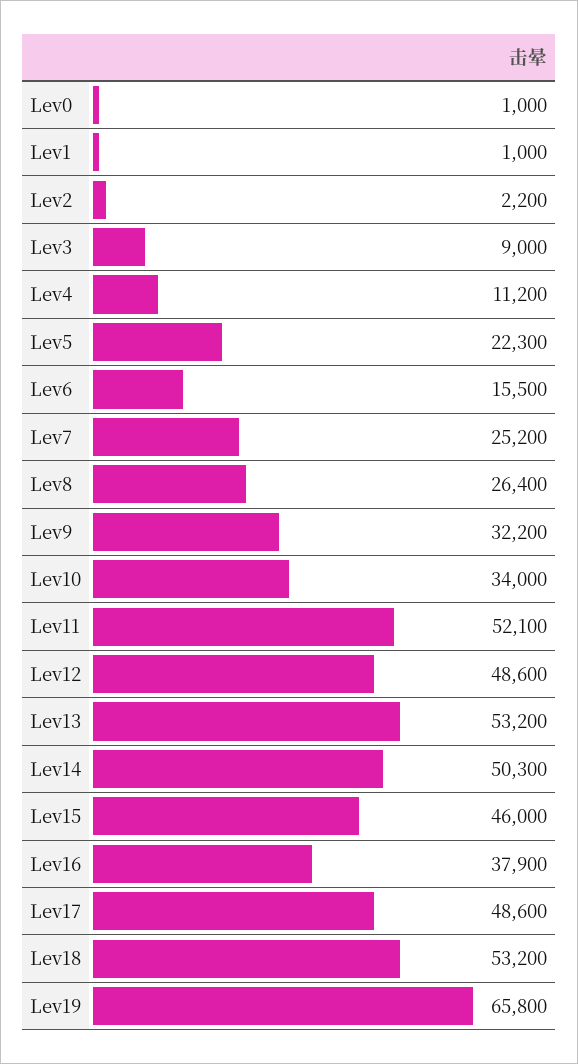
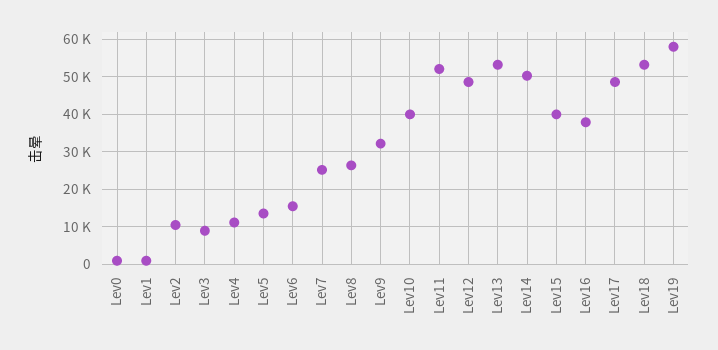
Lev2: 2200 -> 10000
Lev5: 22300 -> 14000
Lev10: 34000 -> 40000
Lev15: 46000 -> 40000
Lev19: 65800 -> 58000

